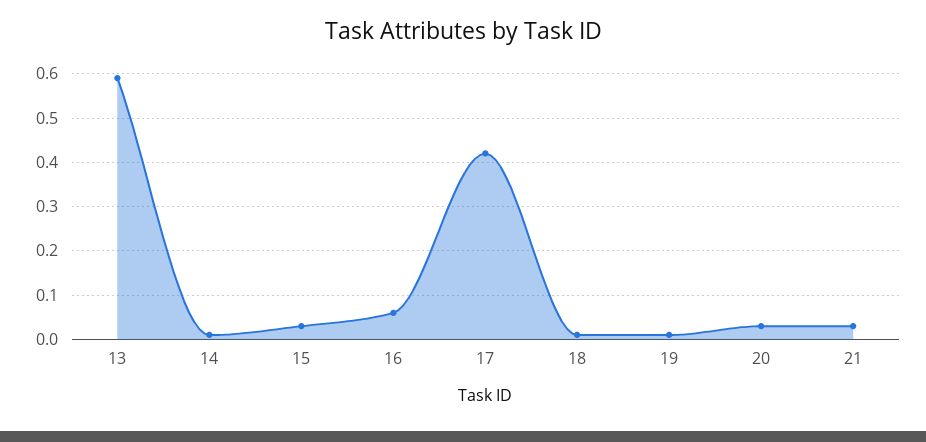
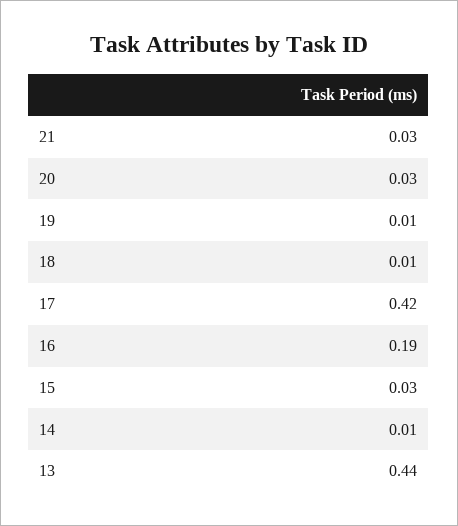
13: 0.6 -> 0.44
16: 0.05 -> 0.19

